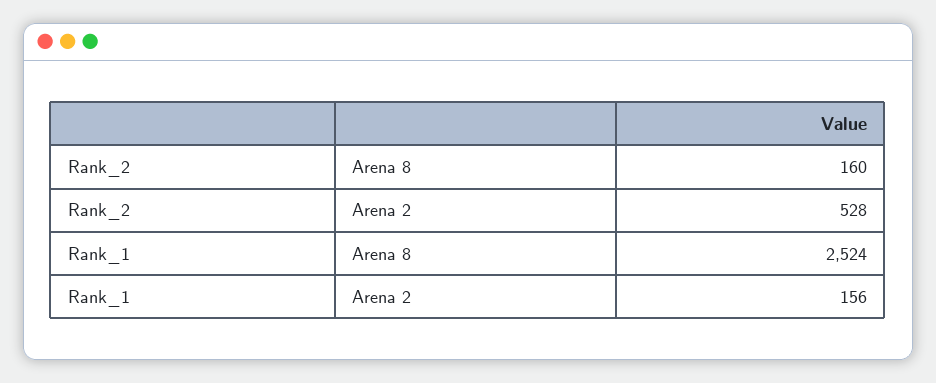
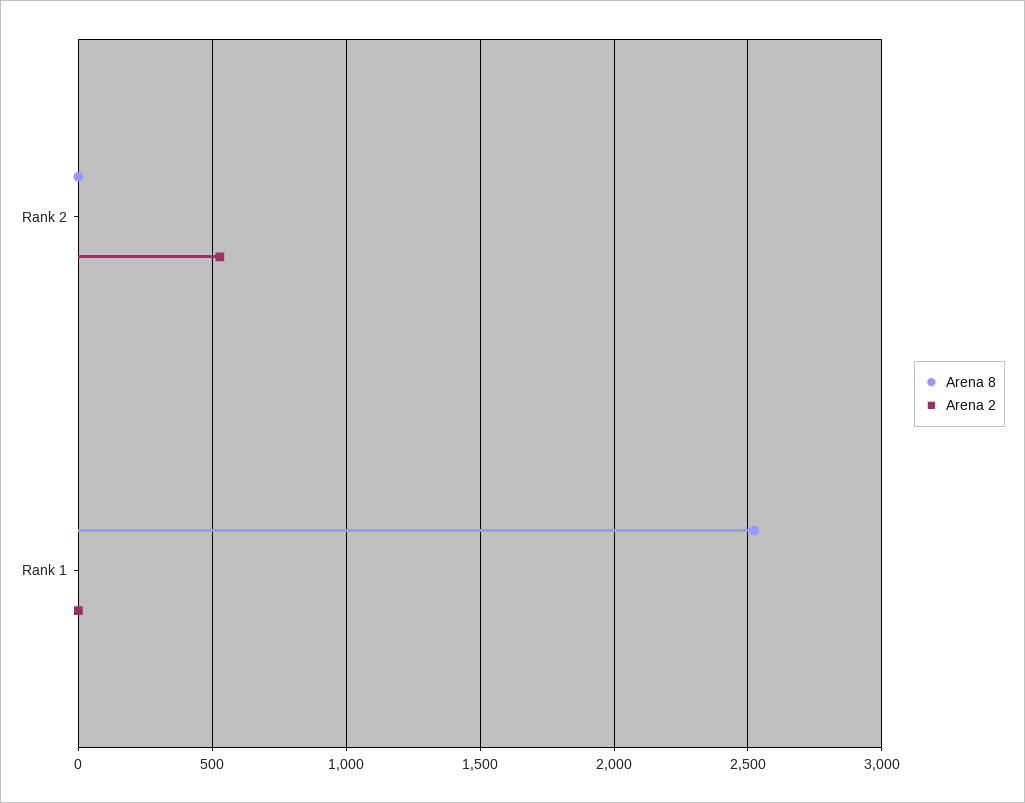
Arena 8, Rank_2: 160 -> 0
Arena 2, Rank_1: 156 -> 0

